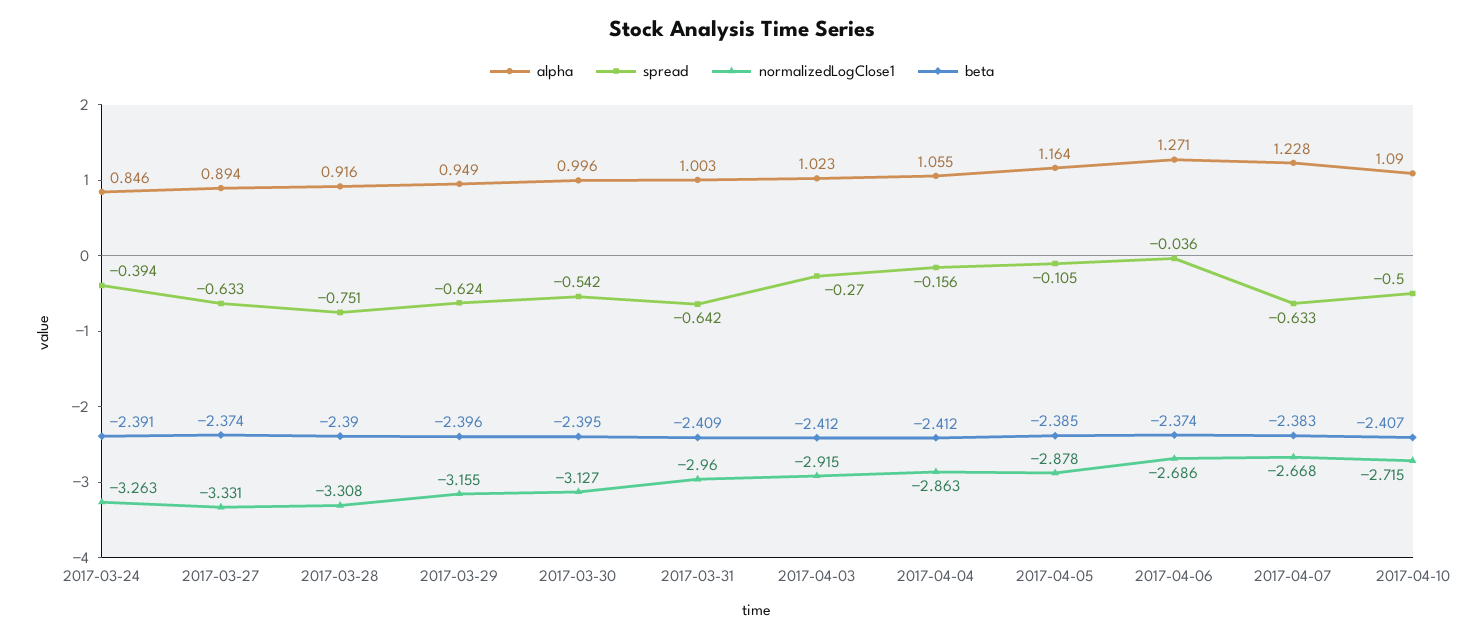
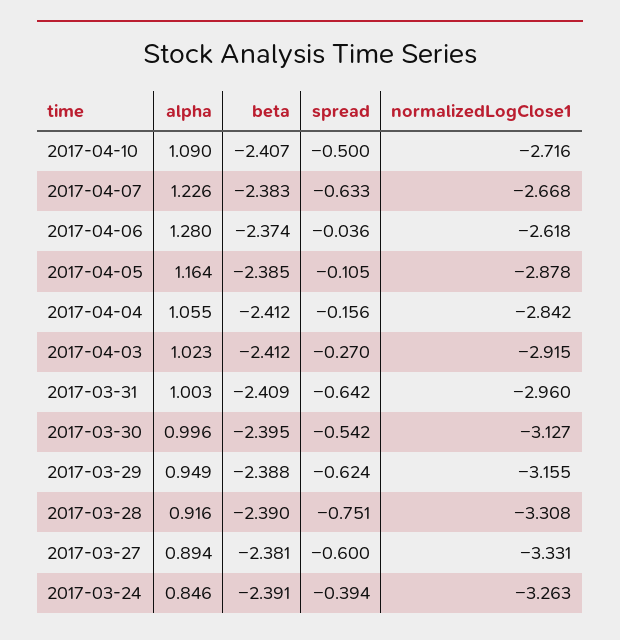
spread, 2017-03-27: -0.633 -> -0.6
beta, 2017-03-27: -2.374 -> -2.381
beta, 2017-03-29: -2.396 -> -2.388
normalizedLogClose1, 2017-04-04: -2.863 -> -2.842
alpha, 2017-04-06: 1.271 -> 1.28
normalizedLogClose1, 2017-04-06: -2.686 -> -2.618
alpha, 2017-04-07: 1.228 -> 1.226
normalizedLogClose1, 2017-04-10: -2.715 -> -2.716

